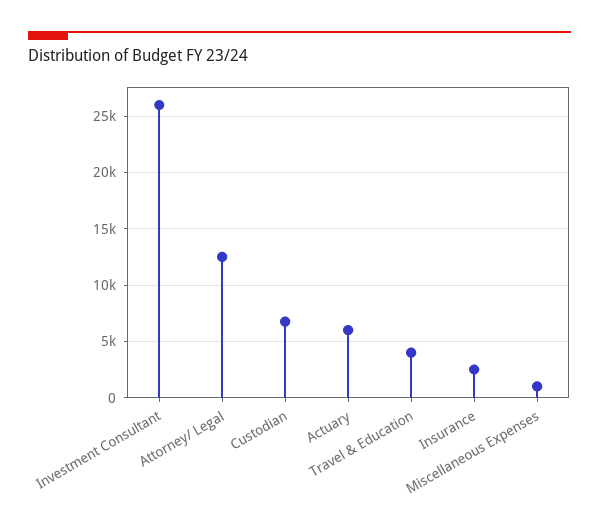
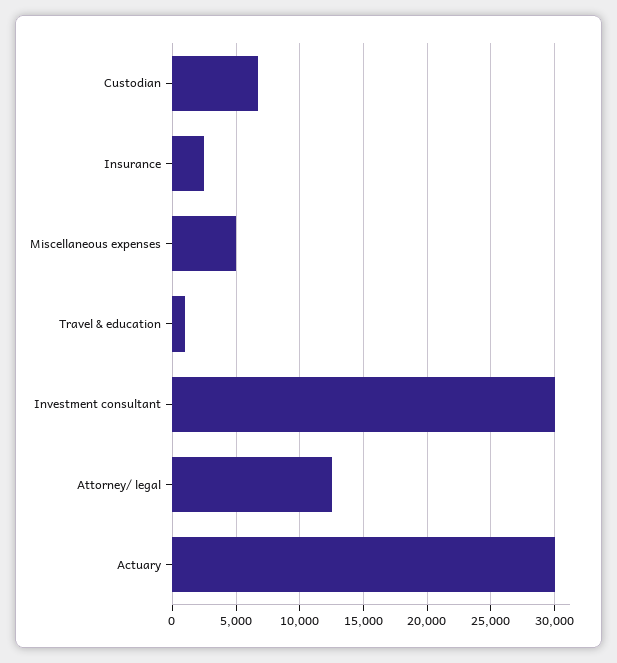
Investment Consultant: 26000 -> 30000
Actuary: 6000 -> 30000
Travel & Education: 4000 -> 1000
Miscellaneous Expenses: 1000 -> 5000

